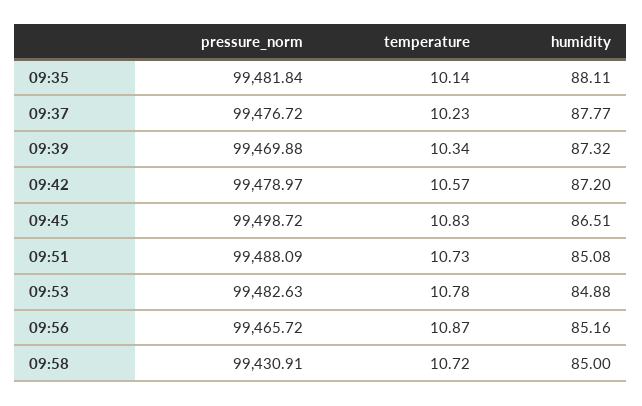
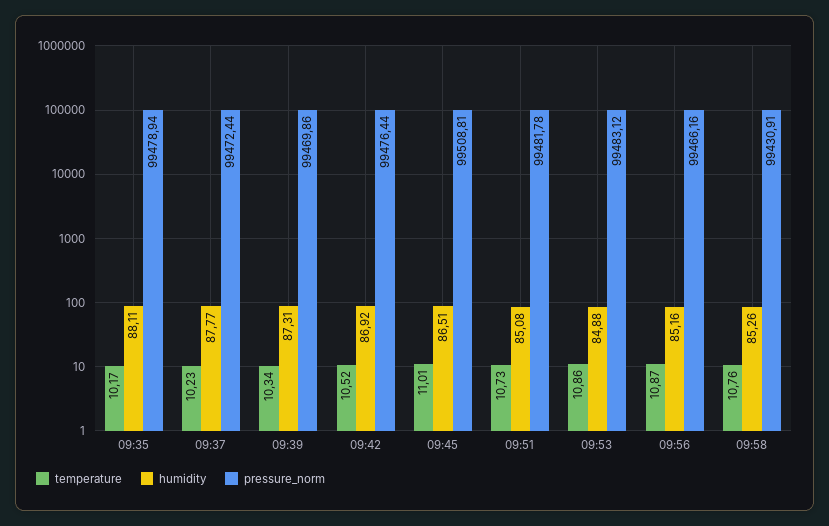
pressure_norm, 09:35: 99481.84 -> 99478.94
temperature, 09:35: 10.14 -> 10.17
pressure_norm, 09:37: 99476.72 -> 99472.44
pressure_norm, 09:39: 99469.88 -> 99469.86
humidity, 09:39: 87.32 -> 87.31
pressure_norm, 09:42: 99478.97 -> 99476.44
temperature, 09:42: 10.57 -> 10.52
humidity, 09:42: 87.2 -> 86.92
pressure_norm, 09:45: 99498.72 -> 99508.81
temperature, 09:45: 10.83 -> 11.01
pressure_norm, 09:51: 99488.09 -> 99481.78
pressure_norm, 09:53: 99482.63 -> 99483.12
temperature, 09:53: 10.78 -> 10.86
pressure_norm, 09:56: 99465.72 -> 99466.16
temperature, 09:58: 10.72 -> 10.76
humidity, 09:58: 85 -> 85.26

